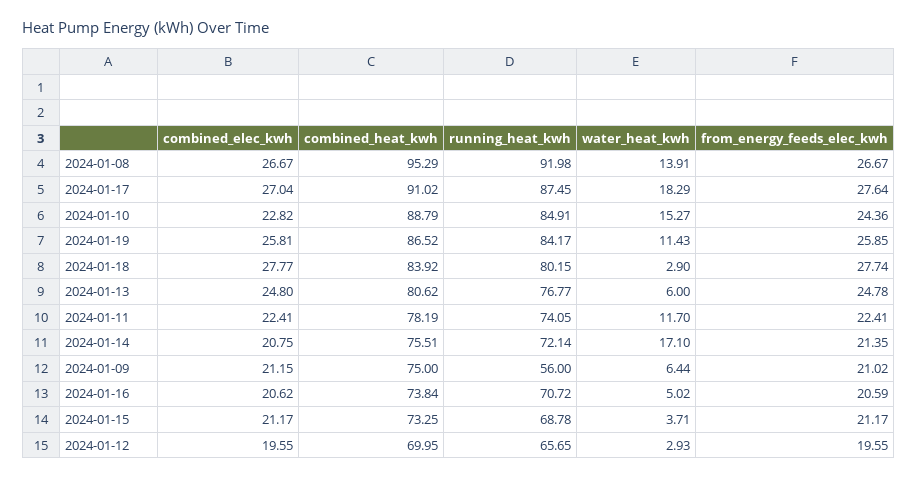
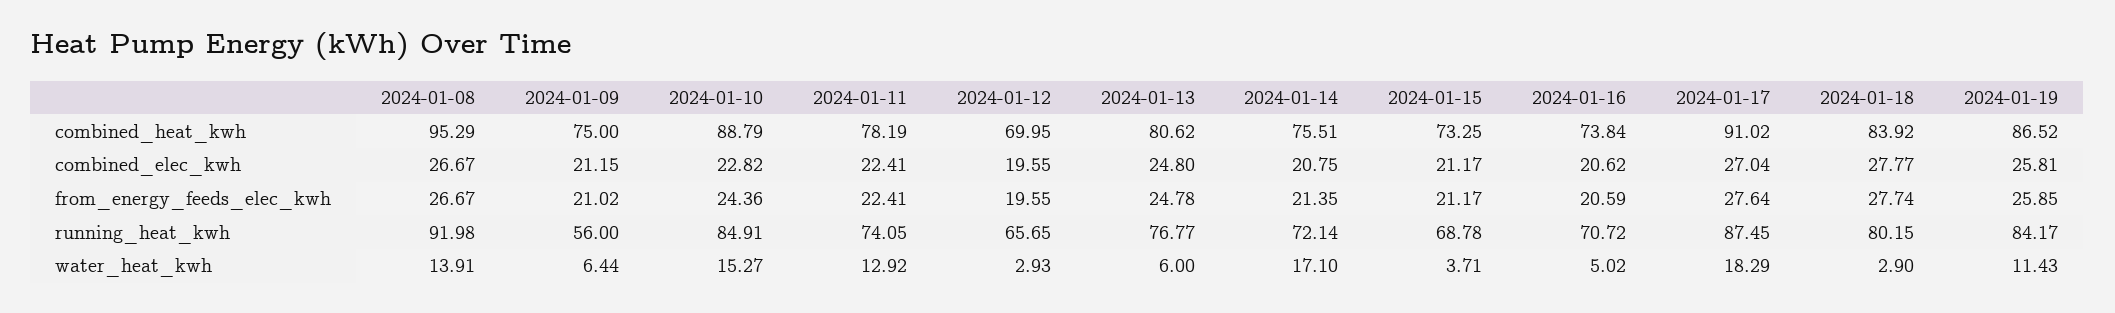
water_heat_kwh, 2024-01-11: 11.7 -> 12.92

